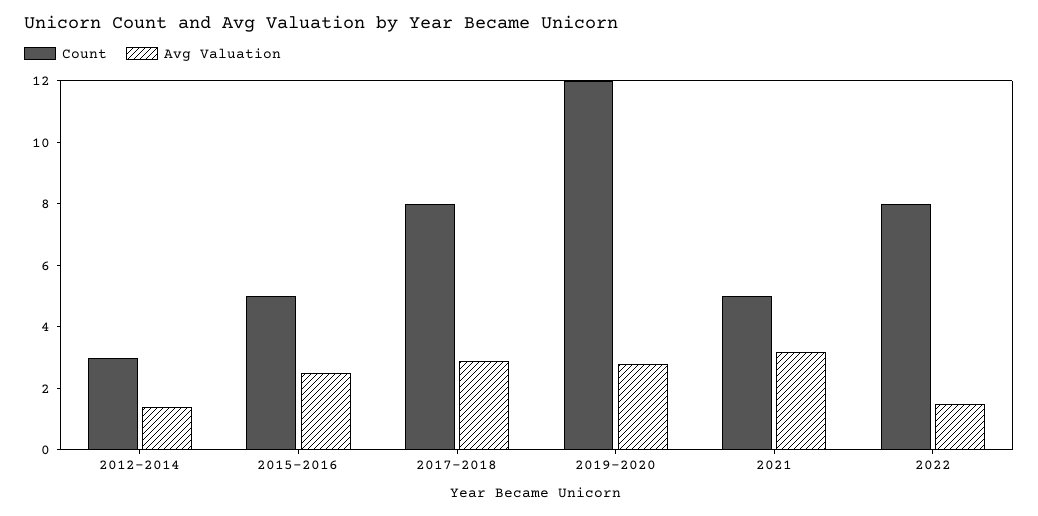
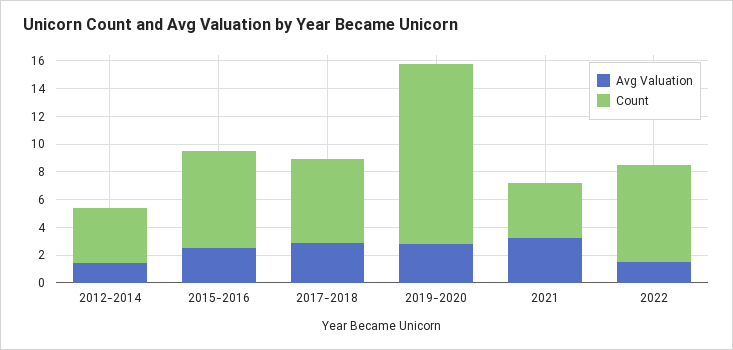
Count, 2012-2014: 3 -> 4
Count, 2015-2016: 5 -> 7
Count, 2017-2018: 8 -> 6
Count, 2019-2020: 12 -> 13
Count, 2021: 5 -> 4
Count, 2022: 8 -> 7

